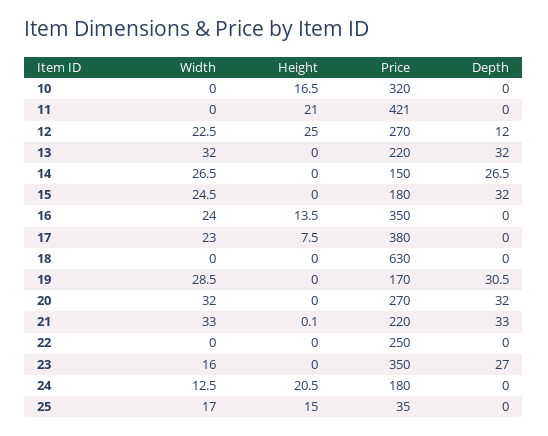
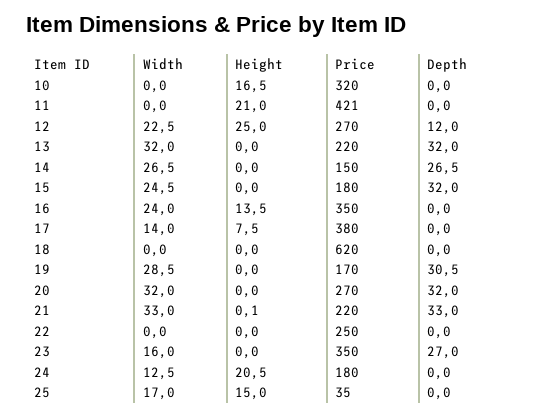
Width, 17: 23 -> 14
Price, 18: 630 -> 620

